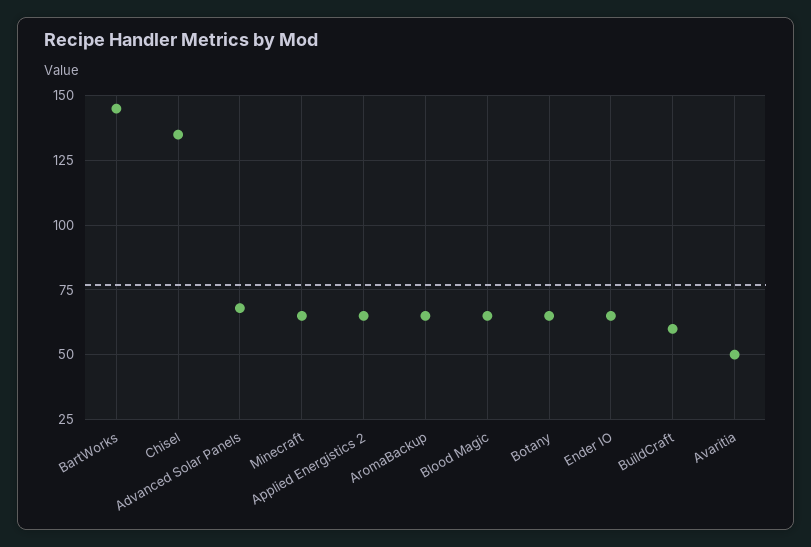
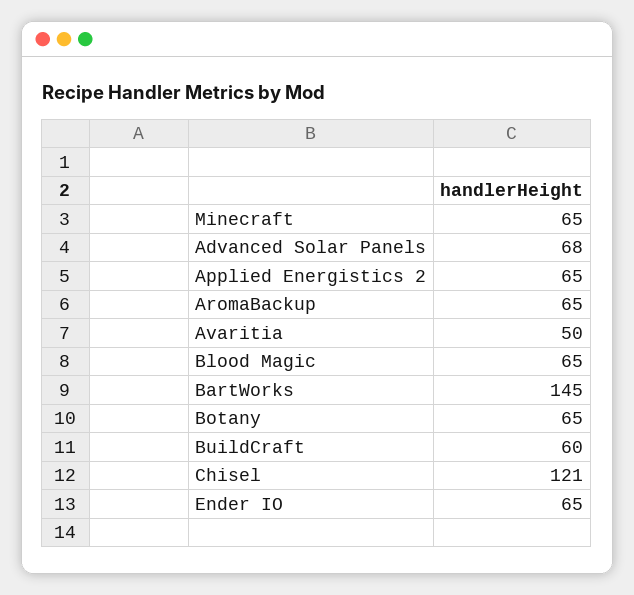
Chisel: 135 -> 121

